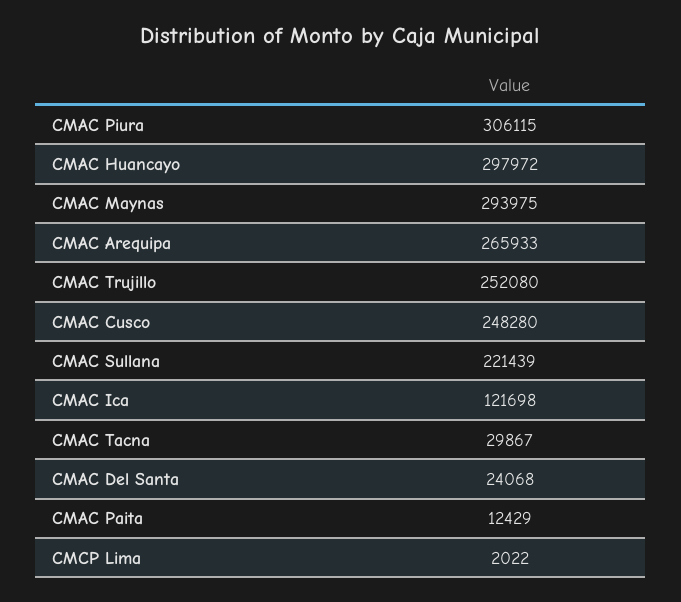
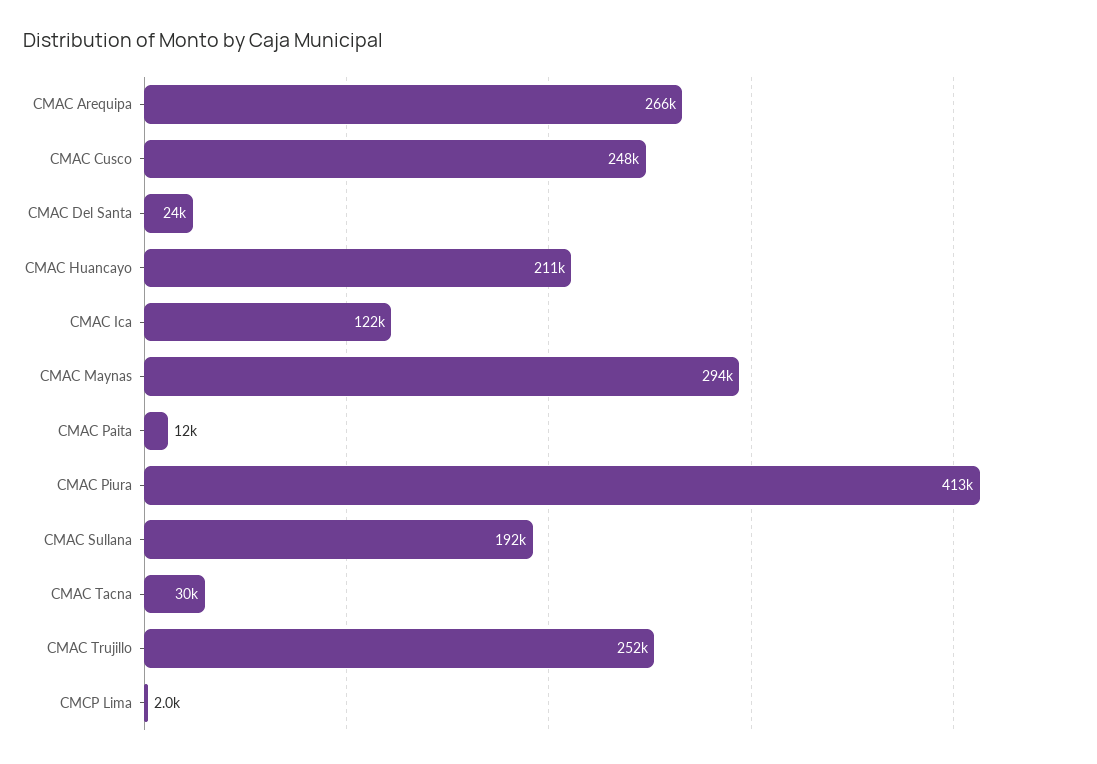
CMAC Piura: 306115 -> 413000
CMAC Huancayo: 297972 -> 211000
CMAC Sullana: 221439 -> 192000

